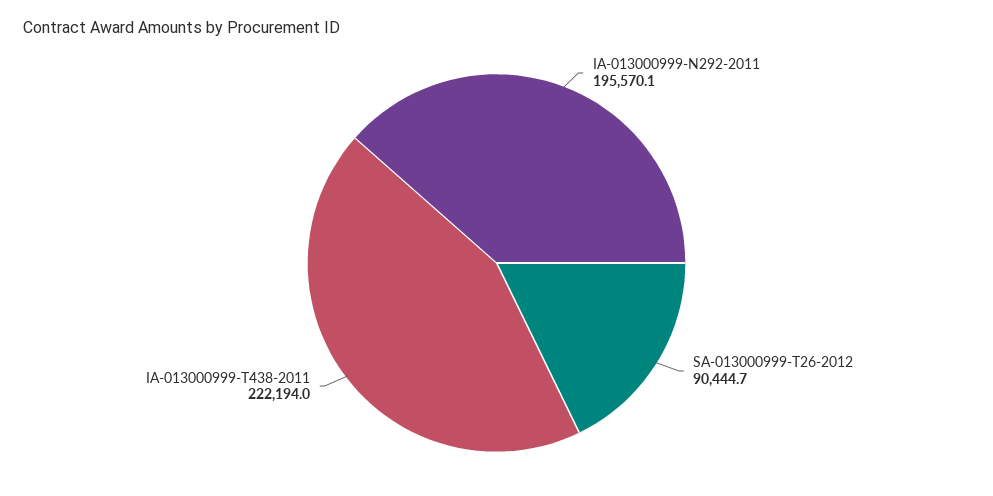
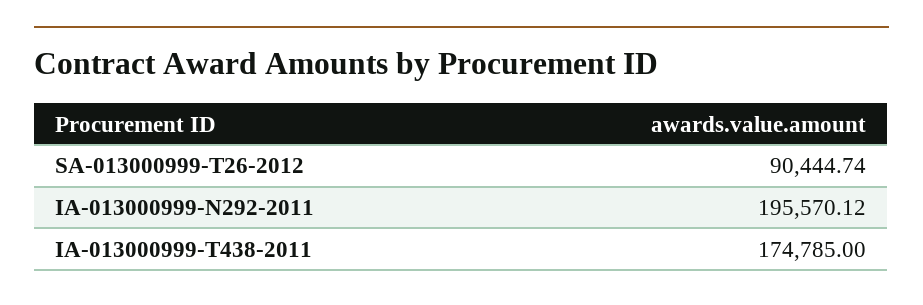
IA-013000999-T438-2011: 222194 -> 174785

